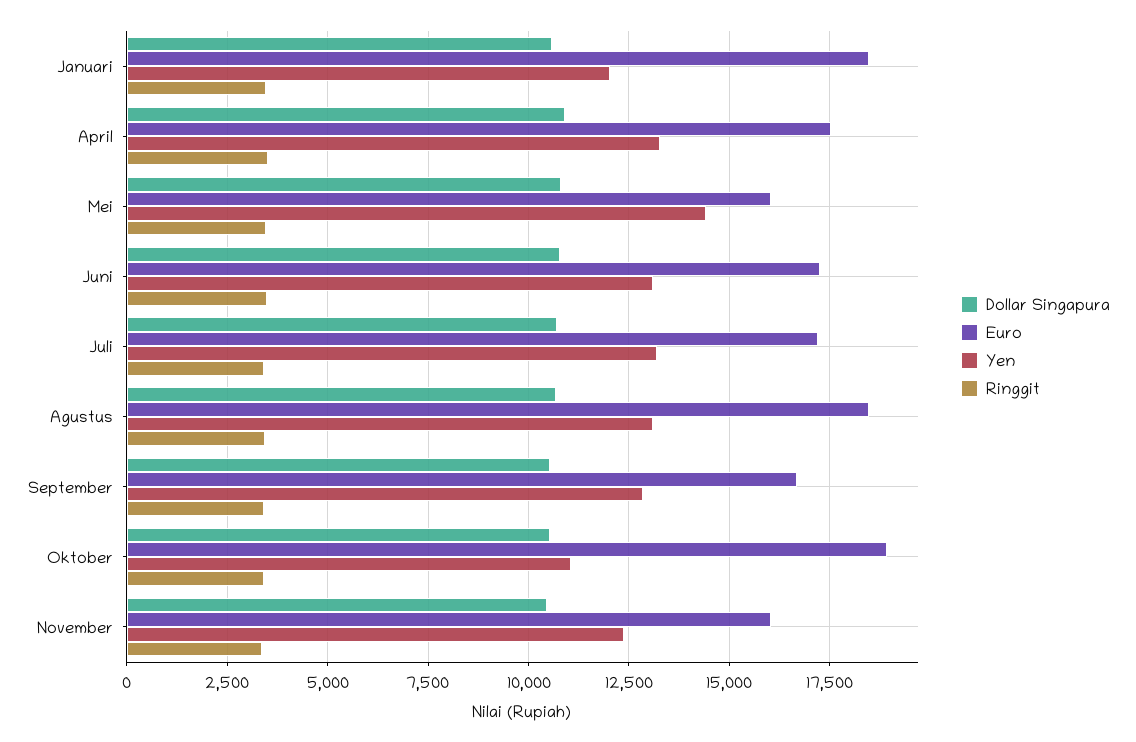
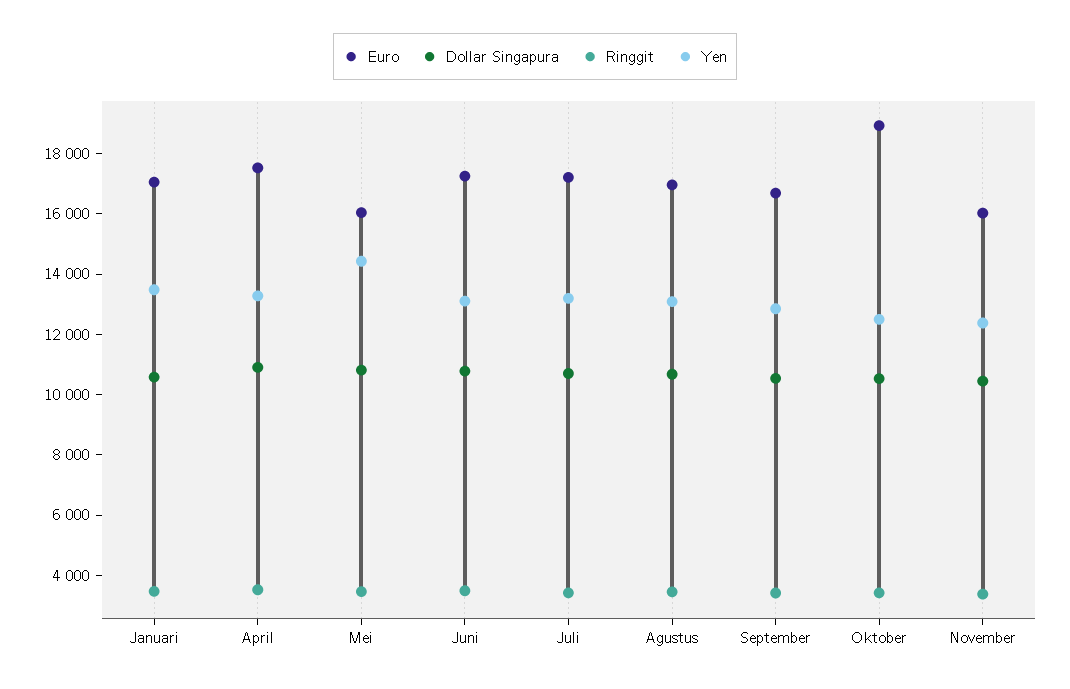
Euro, Januari: 18500 -> 17000
Yen, Januari: 12000 -> 13500
Euro, Agustus: 18500 -> 17000
Yen, Oktober: 11000 -> 12500

